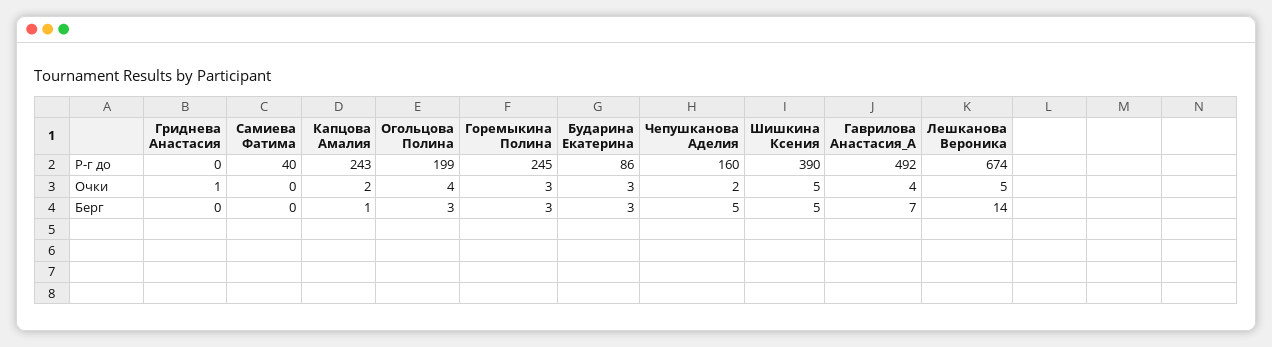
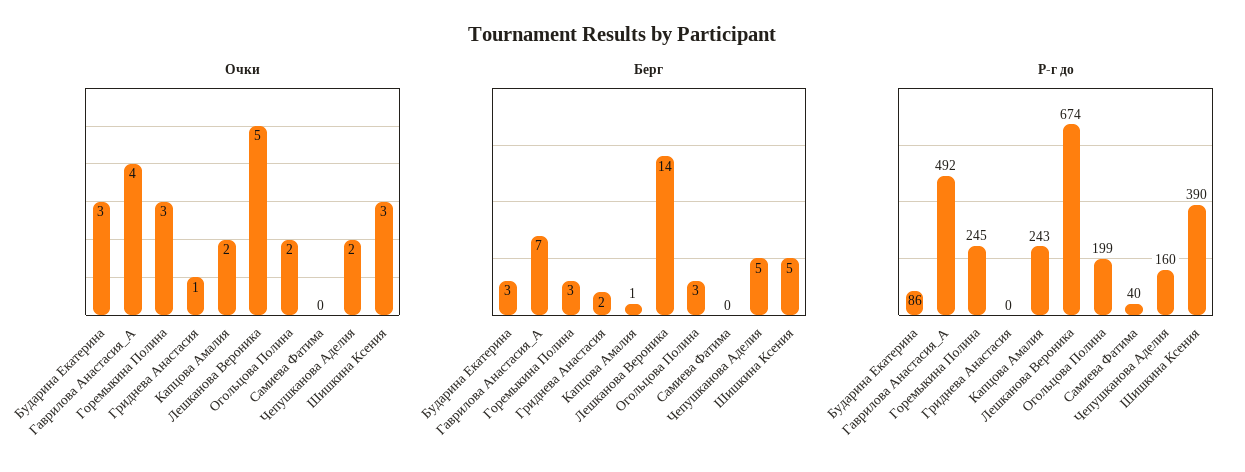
Очки, Огольцова Полина: 4 -> 2
Очки, Шишкина Ксения: 5 -> 3
Берг, Гриднева Анастасия: 0 -> 2

